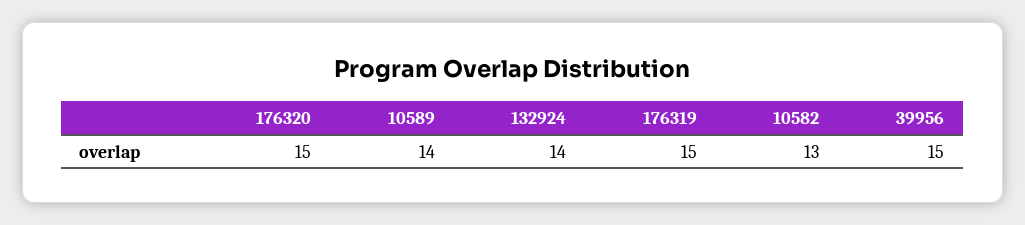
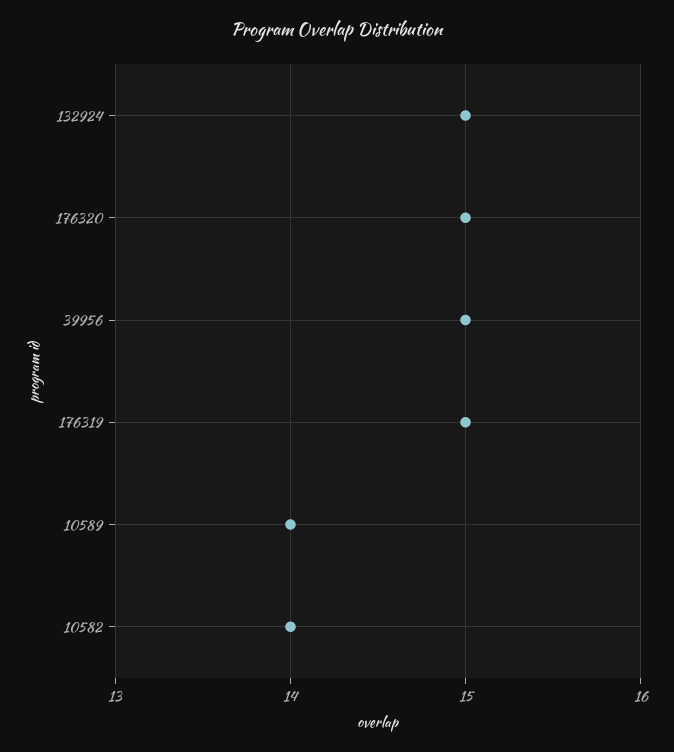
132924: 14 -> 15
10582: 13 -> 14

